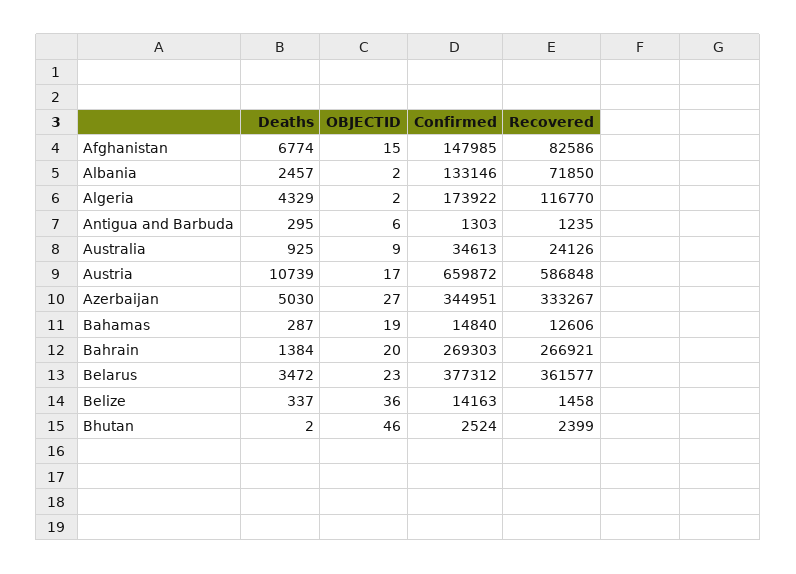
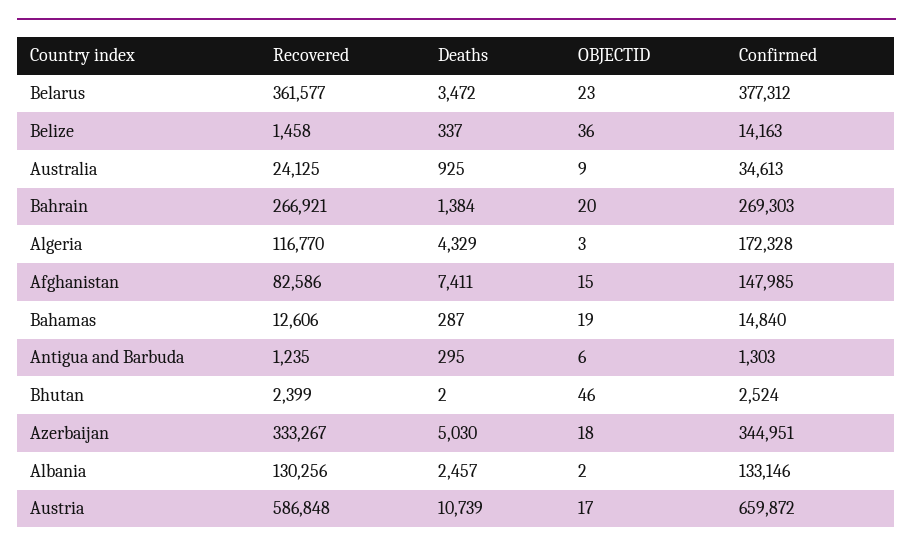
Deaths, Afghanistan: 6774 -> 7411
Recovered, Albania: 71850 -> 130256
OBJECTID, Algeria: 2 -> 3
Confirmed, Algeria: 173922 -> 172328
Recovered, Australia: 24126 -> 24125
OBJECTID, Azerbaijan: 27 -> 18

